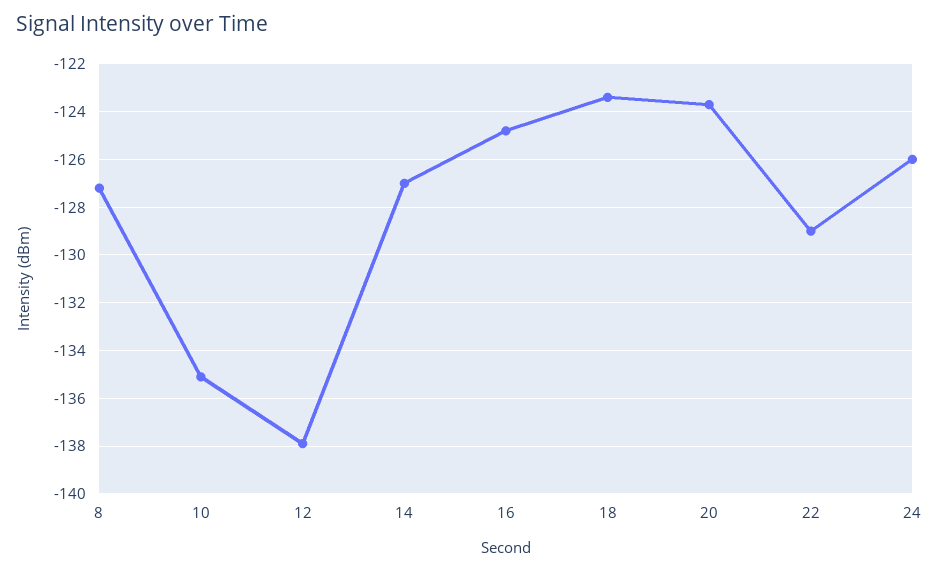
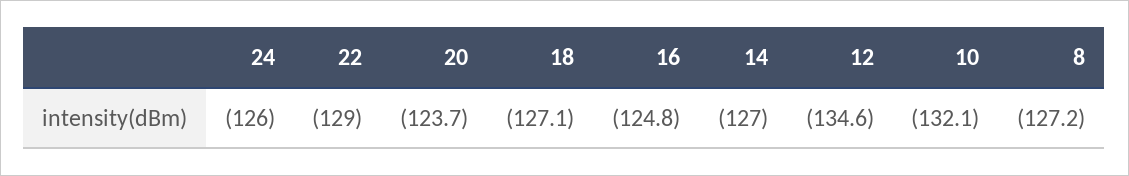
10: -135 -> -132.1
12: -138 -> -134.6
18: -123.5 -> -127.1

